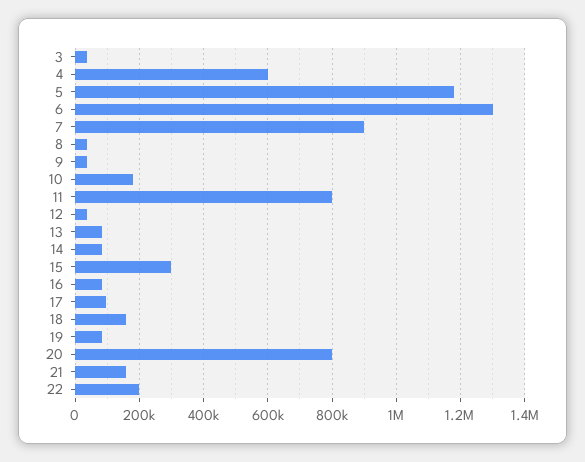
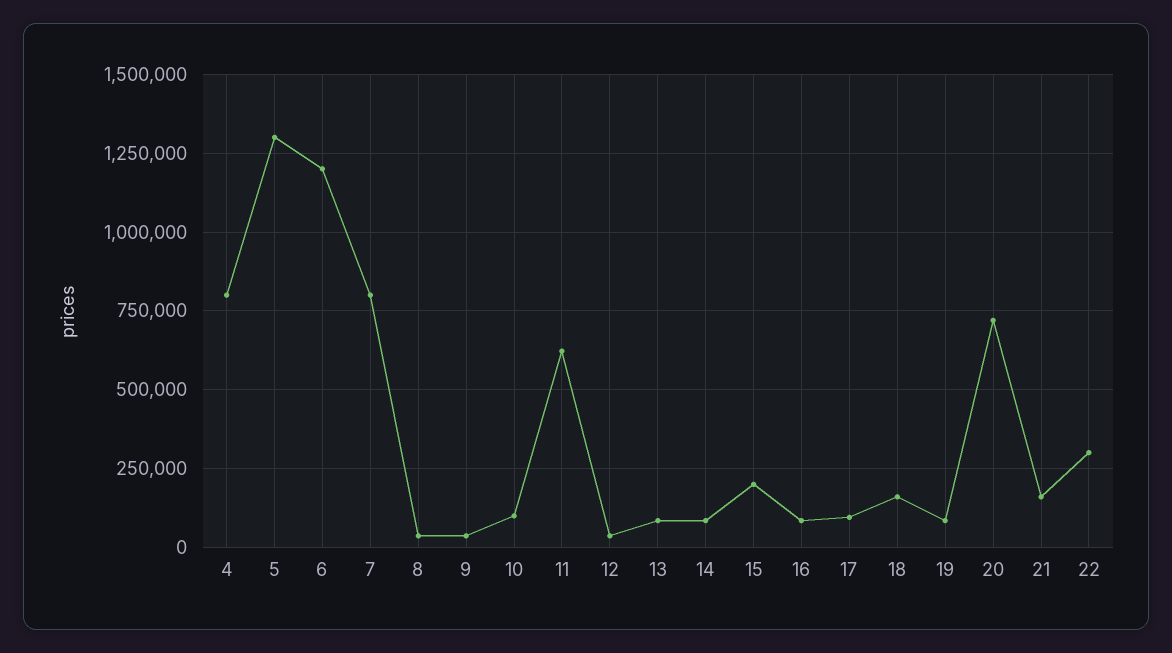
3: 40000 -> none
4: 600000 -> 800000
5: 1180000 -> 1300000
6: 1300000 -> 1200000
7: 900000 -> 800000
10: 180000 -> 100000
11: 800000 -> 625000
15: 300000 -> 200000
20: 800000 -> 725000
22: 200000 -> 300000

